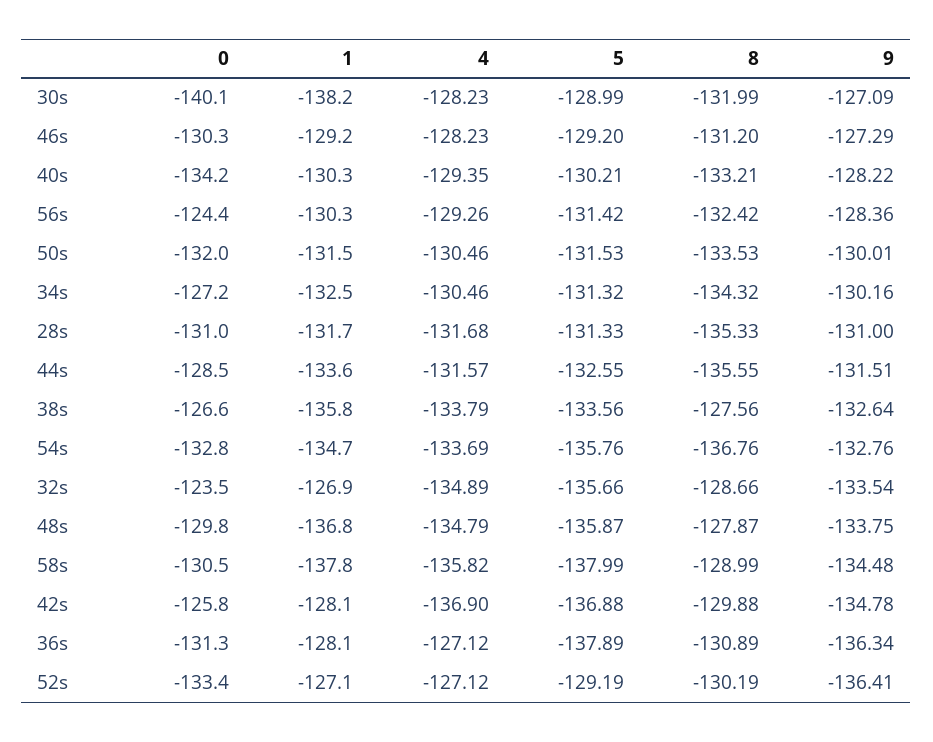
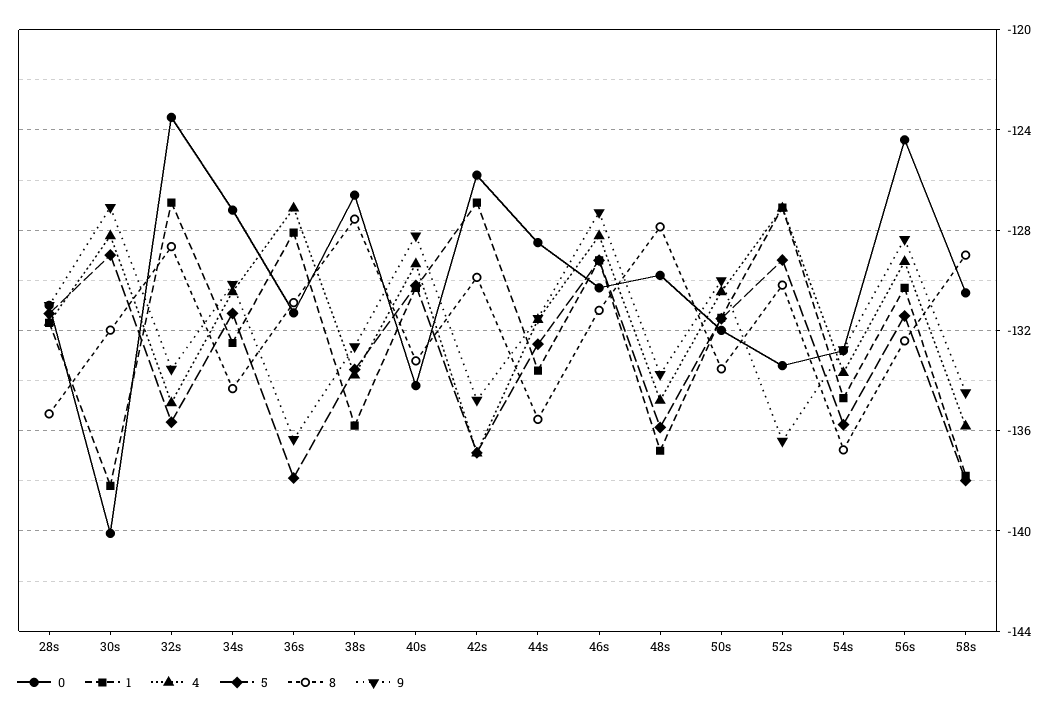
1, 42s: -128.1 -> -127

